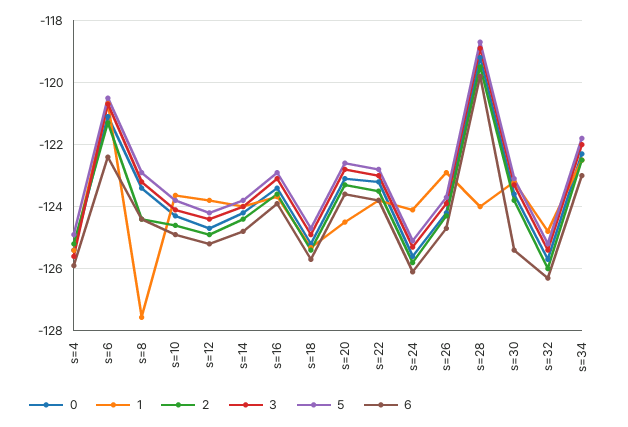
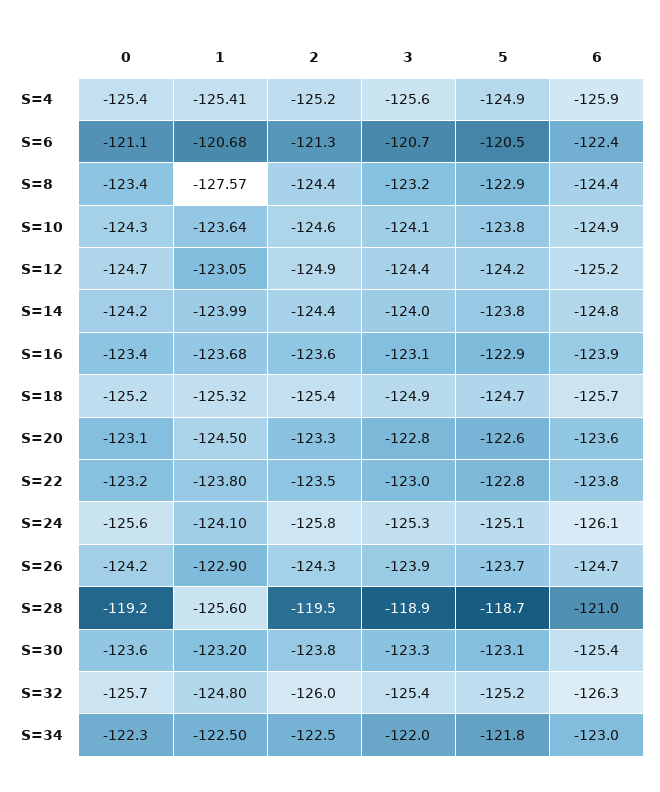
1, s=12: -123.8 -> -123.05
1, s=28: -124 -> -125.6
6, s=28: -119.8 -> -121

